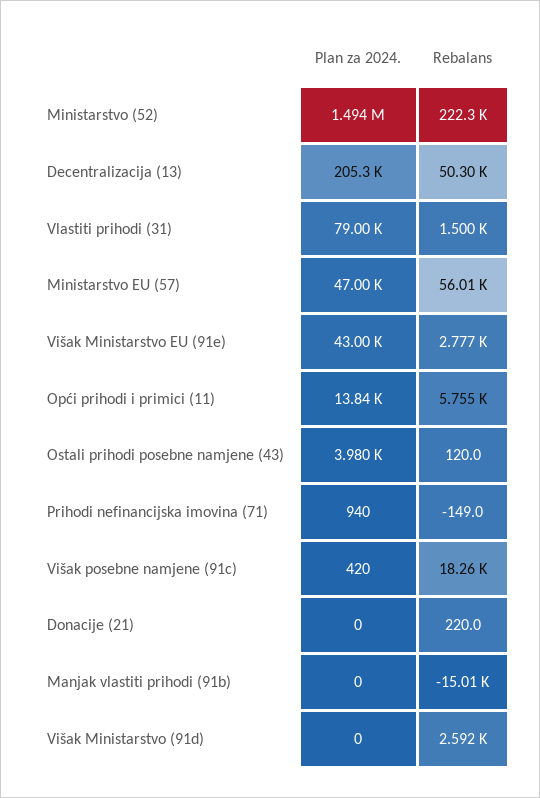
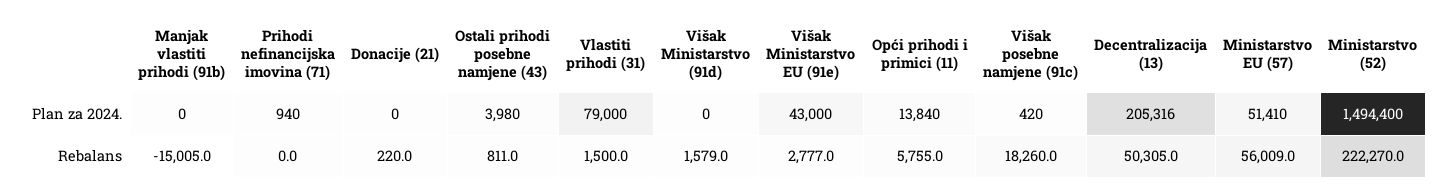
Plan za 2024., Ministarstvo EU (57): 47000 -> 51410
Rebalans, Ostali prihodi posebne namjene (43): 120 -> 811
Rebalans, Prihodi nefinancijska imovina (71): -149 -> 0
Rebalans, Višak Ministarstvo (91d): 2592 -> 1579

